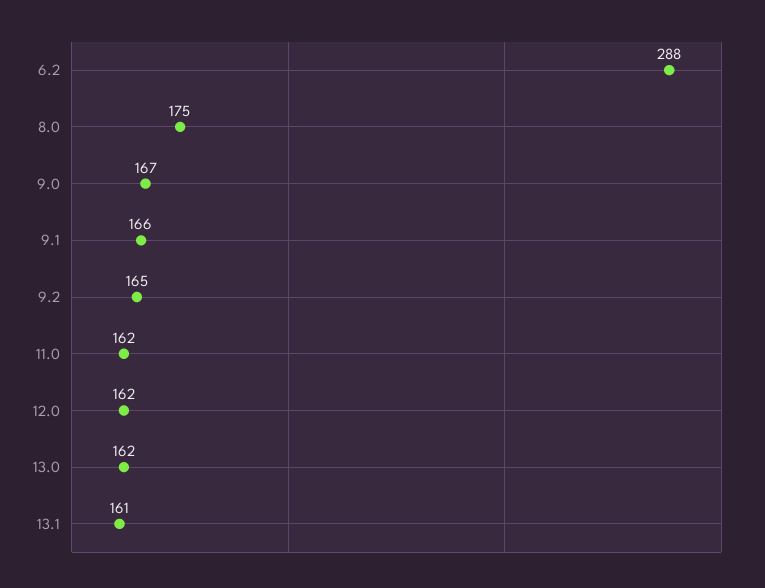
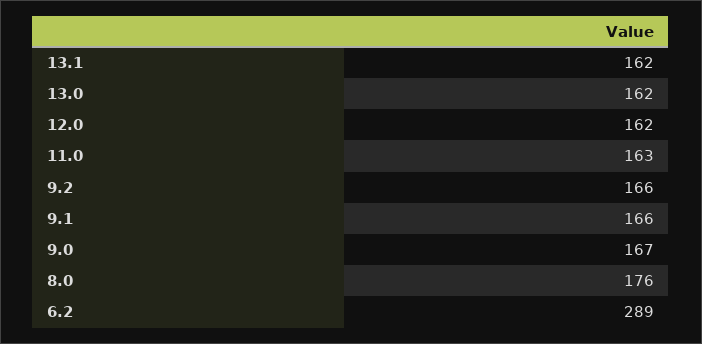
6.2: 288 -> 289
8.0: 175 -> 176
9.2: 165 -> 166
11.0: 162 -> 163
13.1: 161 -> 162

